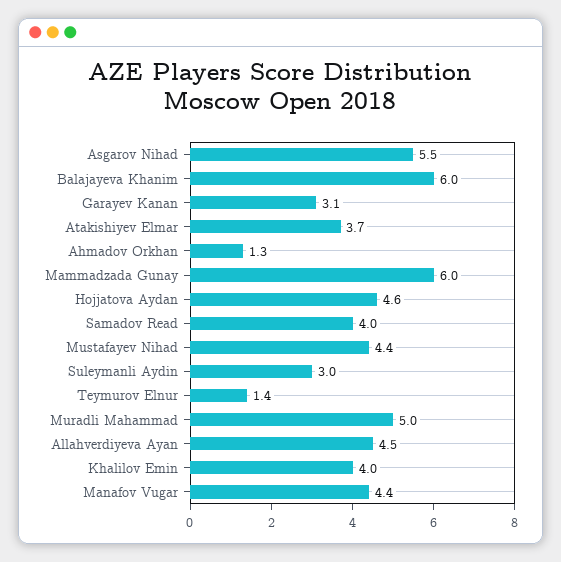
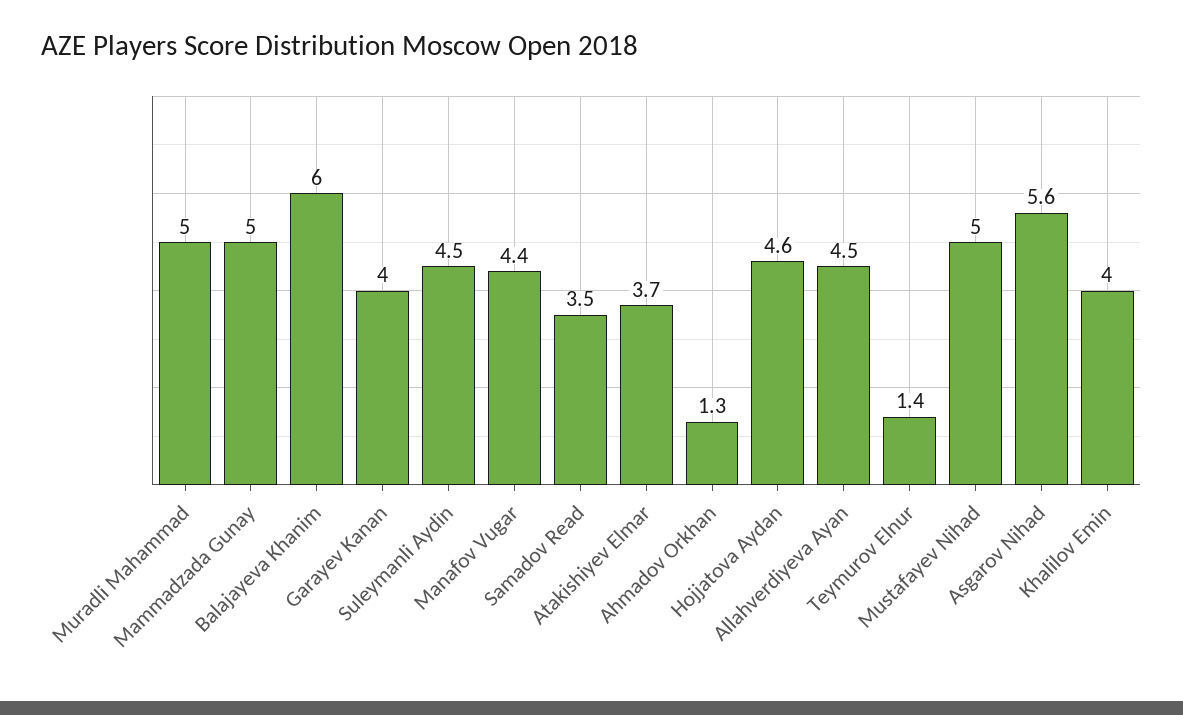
Asgarov Nihad: 5.5 -> 5.6
Garayev Kanan: 3.1 -> 4
Mammadzada Gunay: 6 -> 5
Samadov Read: 4 -> 3.5
Mustafayev Nihad: 4.4 -> 5
Suleymanli Aydin: 3 -> 4.5

